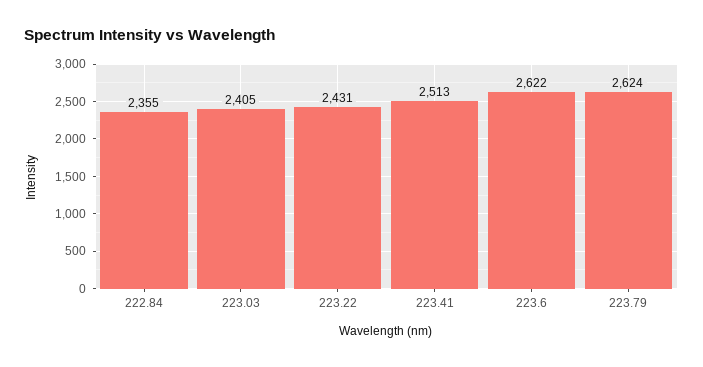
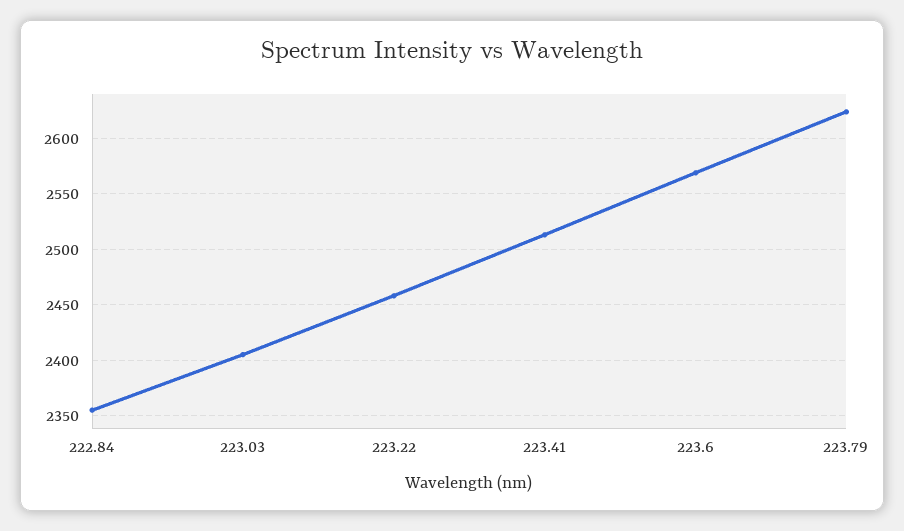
223.22: 2431 -> 2460
223.6: 2622 -> 2570

